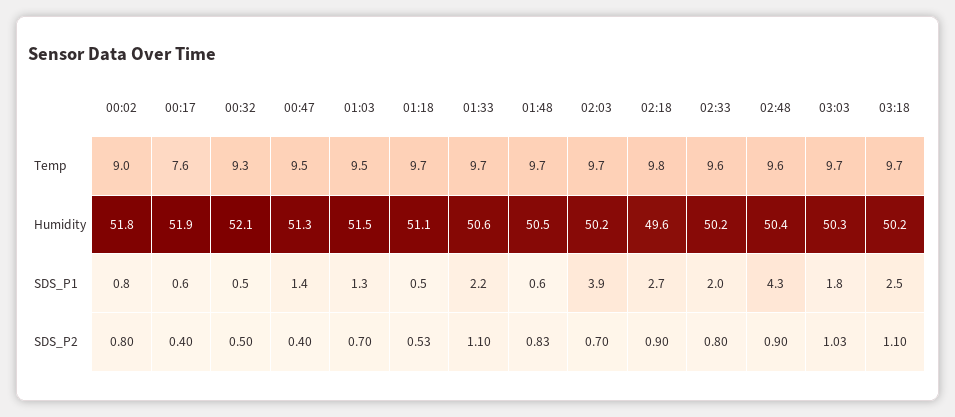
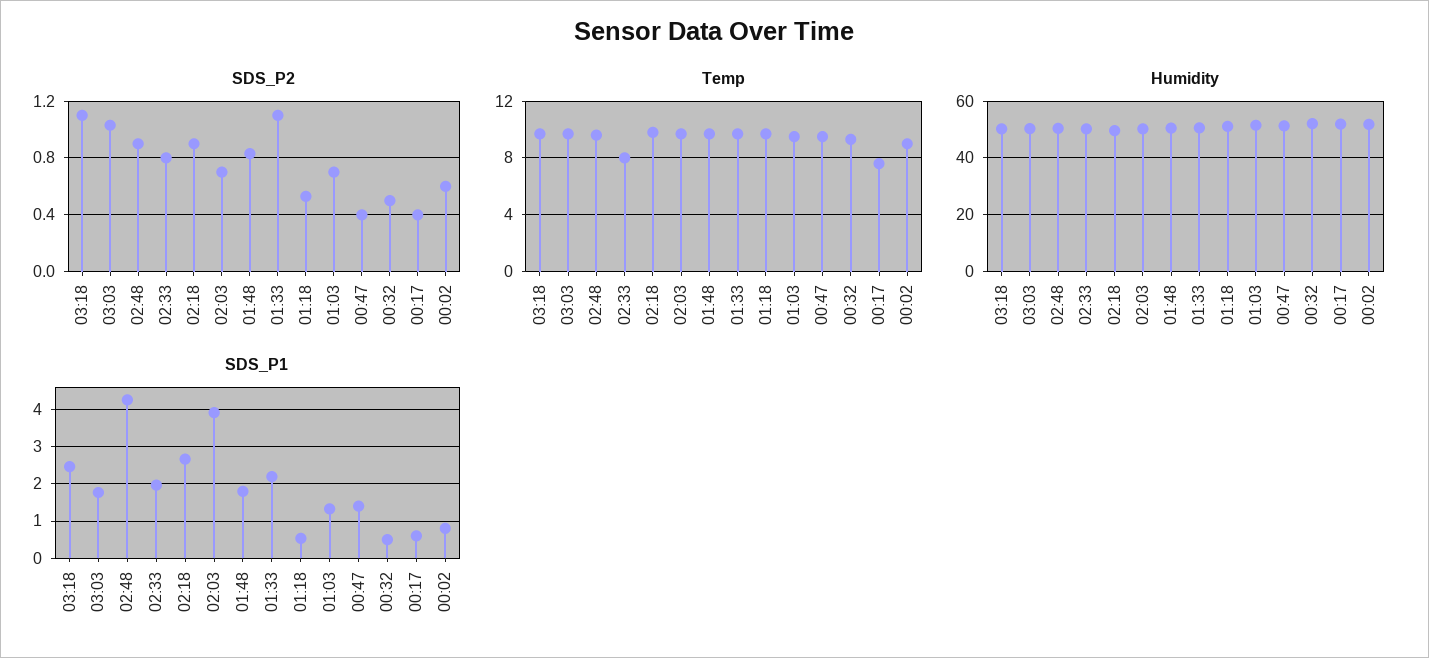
Temp, 02:33: 9.6 -> 8
SDS_P1, 01:48: 0.6 -> 1.8
SDS_P2, 00:02: 0.8 -> 0.6

